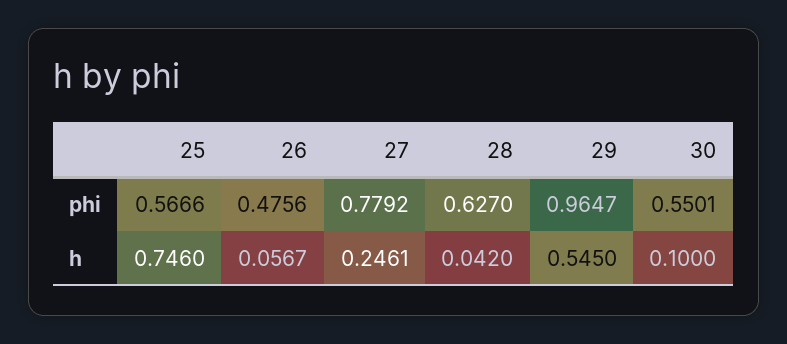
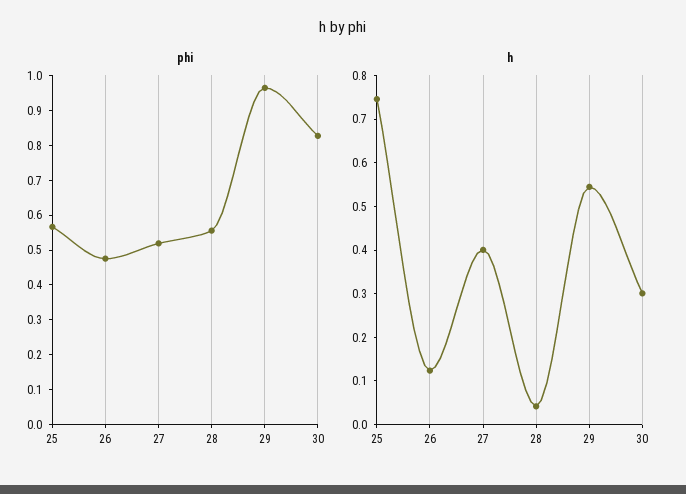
phi, 27: 0.7792 -> 0.525
phi, 28: 0.627 -> 0.55
phi, 30: 0.5501 -> 0.825
h, 26: 0.0567 -> 0.12
h, 27: 0.2461 -> 0.4
h, 30: 0.1 -> 0.3

